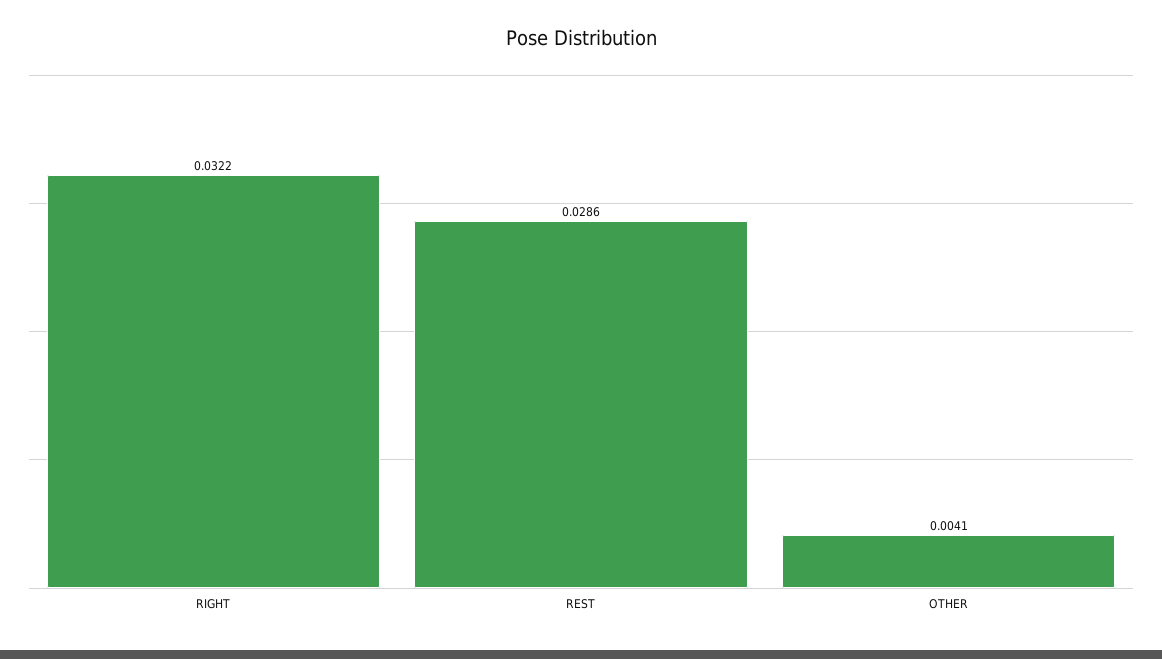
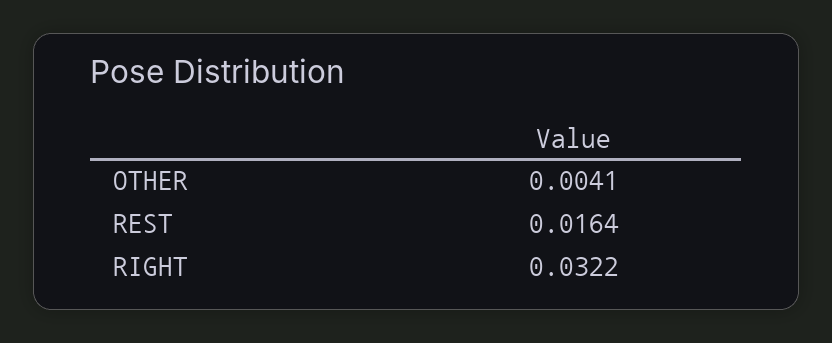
REST: 0.0286 -> 0.0164

